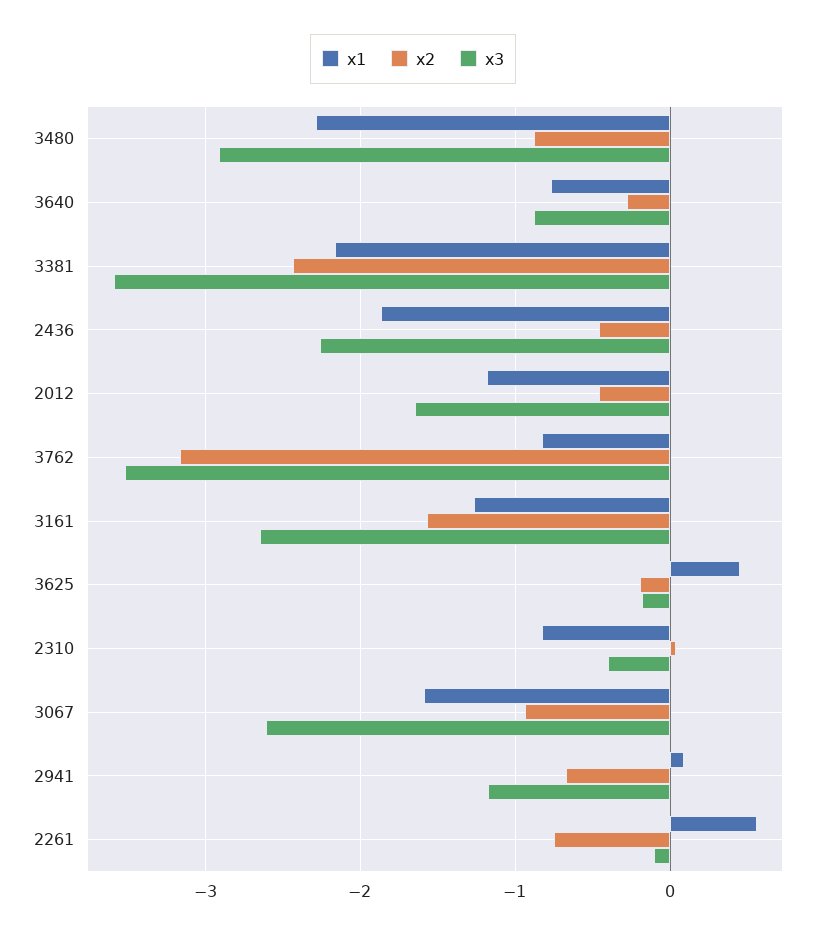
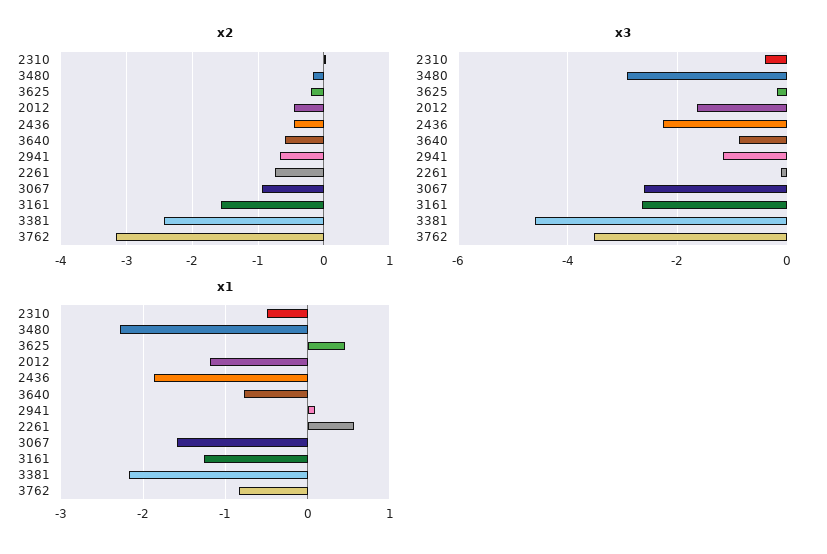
x2, 3480: -0.9 -> -0.2
x2, 3640: -0.3 -> -0.6
x3, 3381: -3.6 -> -4.6
x1, 2310: -0.8 -> -0.5

